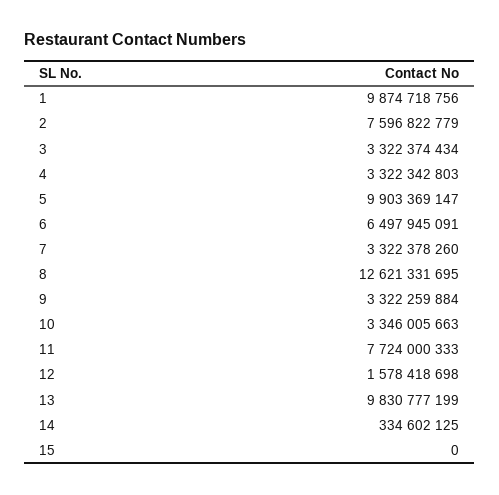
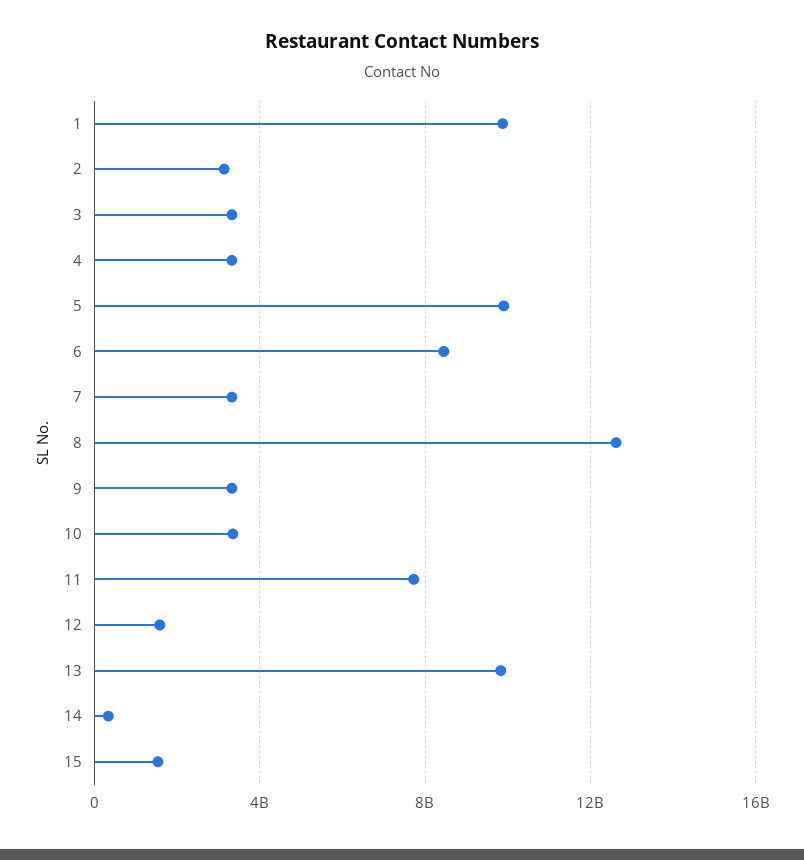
2: 7596822779 -> 3000000000
6: 6497945091 -> 8500000000
15: 0 -> 1500000000

